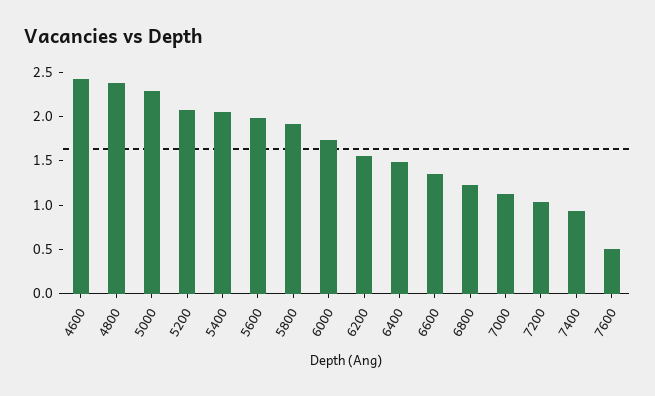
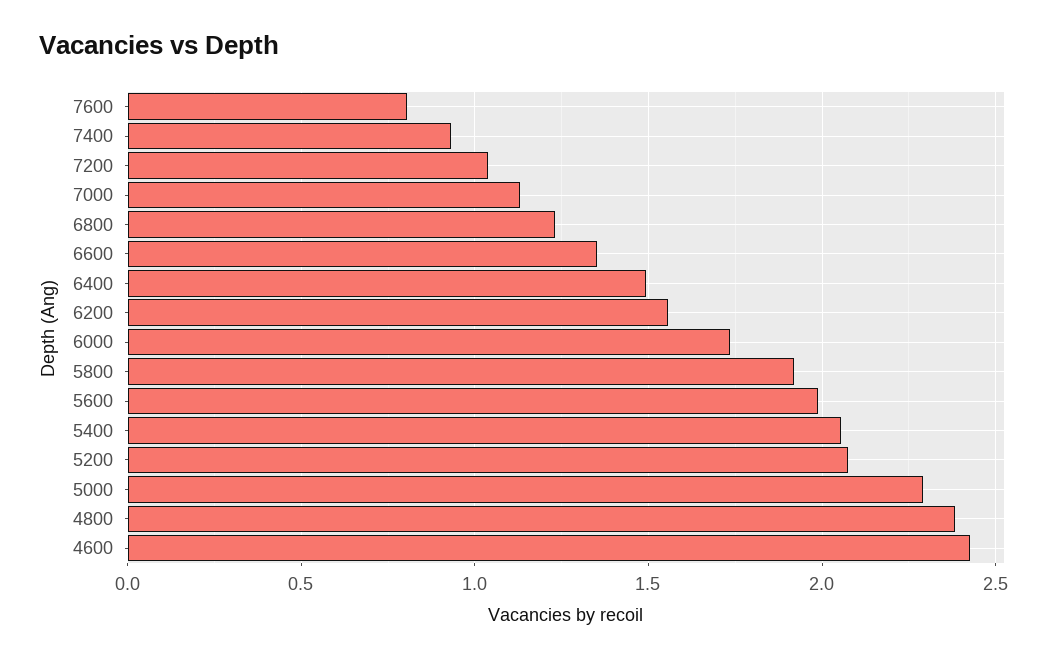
7600: 0.5 -> 0.8

